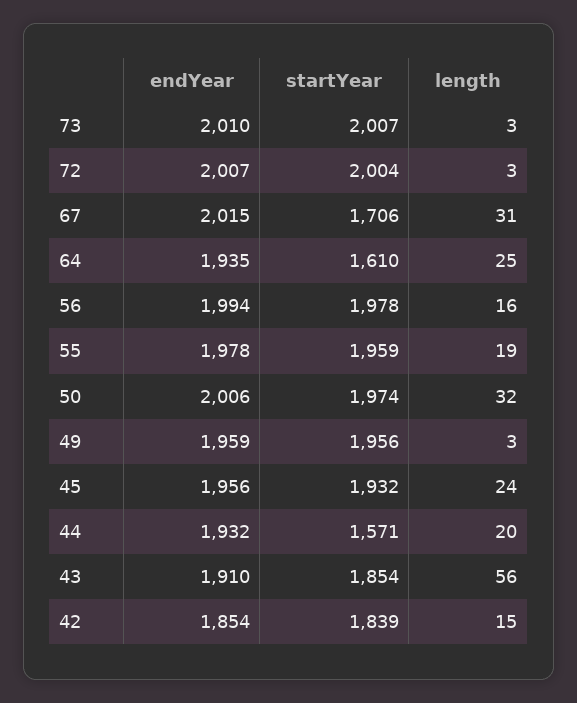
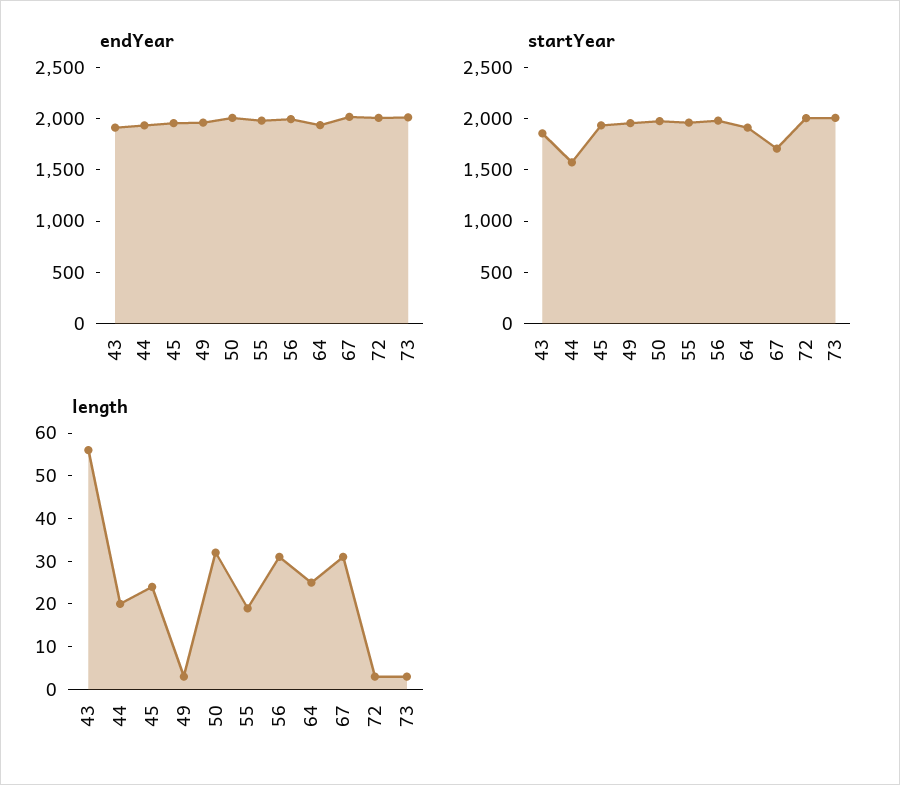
startYear, 64: 1610 -> 1900
length, 56: 16 -> 30
endYear, 42: 1854 -> none
startYear, 42: 1839 -> none
length, 42: 15 -> none

